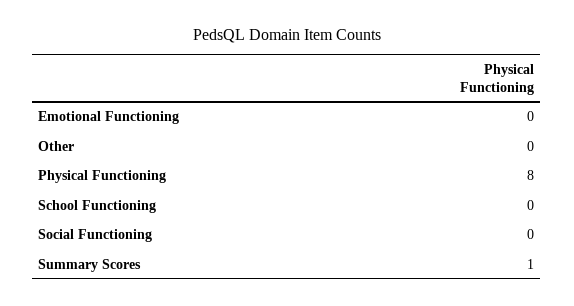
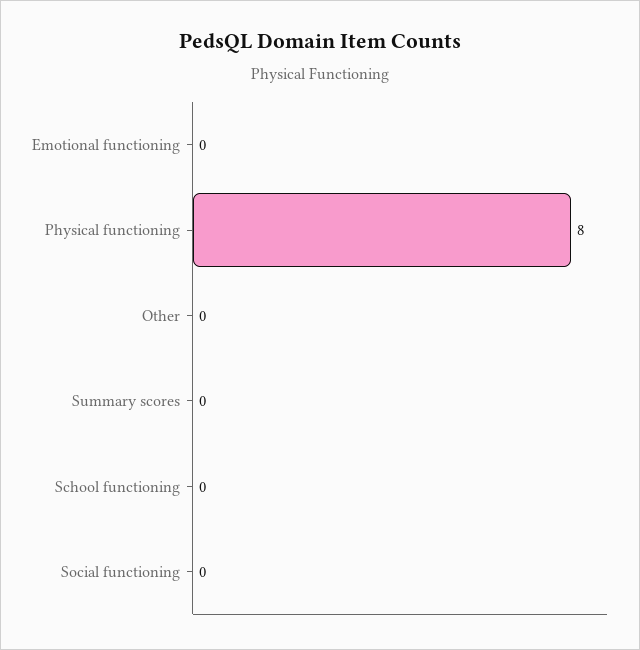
Summary Scores: 1 -> 0

